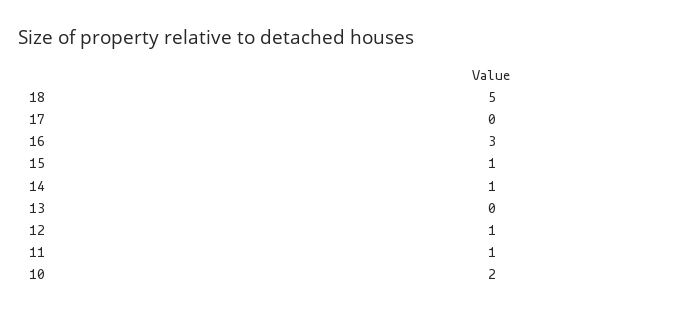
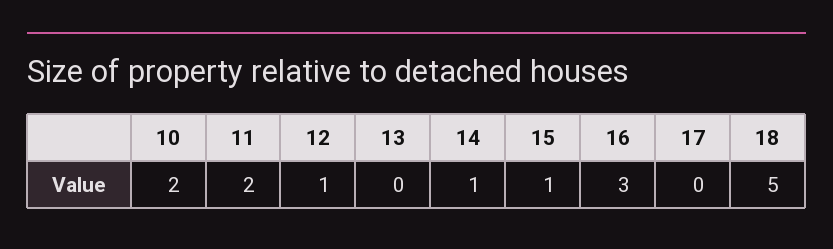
11: 1 -> 2

